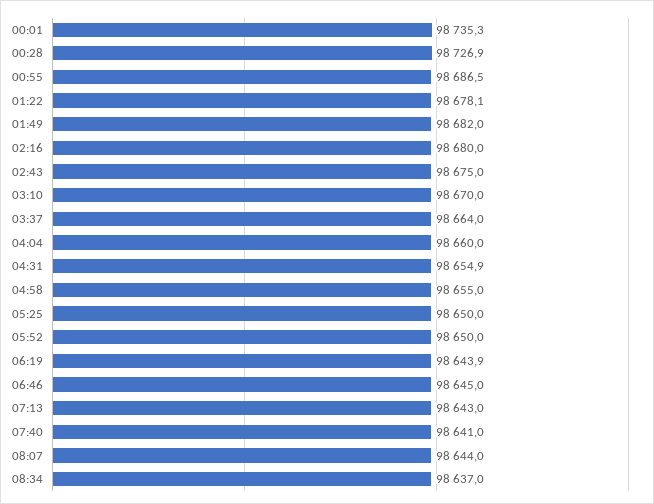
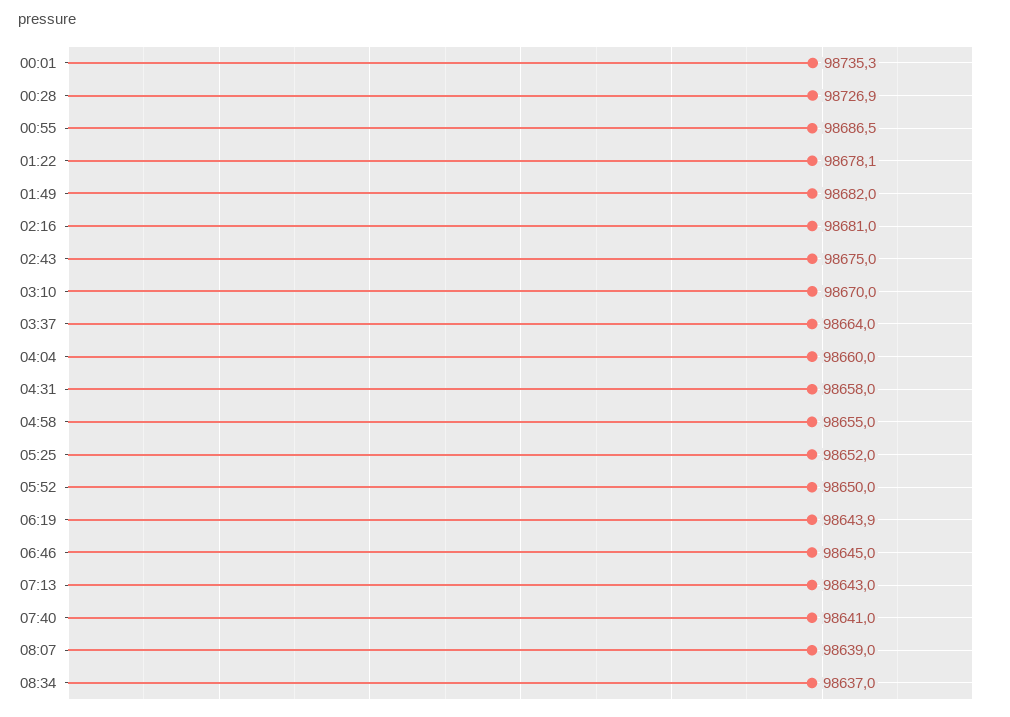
02:16: 98680 -> 98681
04:31: 98654.9 -> 98658
05:25: 98650 -> 98652
08:07: 98644 -> 98639

